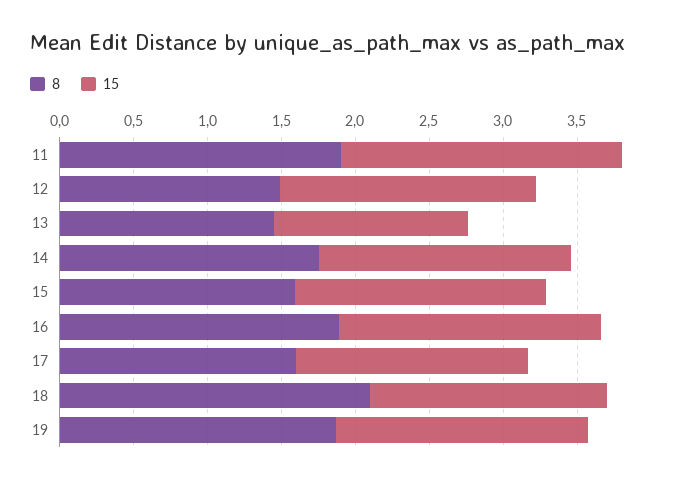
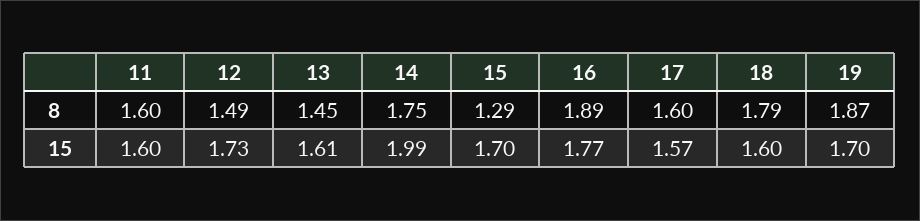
8, 11: 1.9 -> 1.6
15, 11: 1.9 -> 1.6
15, 13: 1.3 -> 1.61
15, 14: 1.7 -> 1.99
8, 15: 1.6 -> 1.29
8, 18: 2.1 -> 1.79

